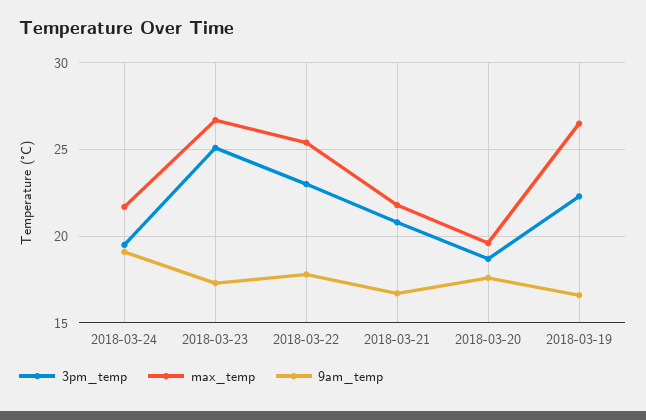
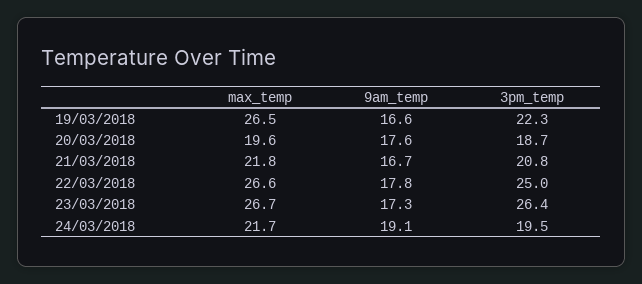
3pm_temp, 2018-03-23: 25 -> 26.4
3pm_temp, 2018-03-22: 23 -> 25
max_temp, 2018-03-22: 25.5 -> 26.6

